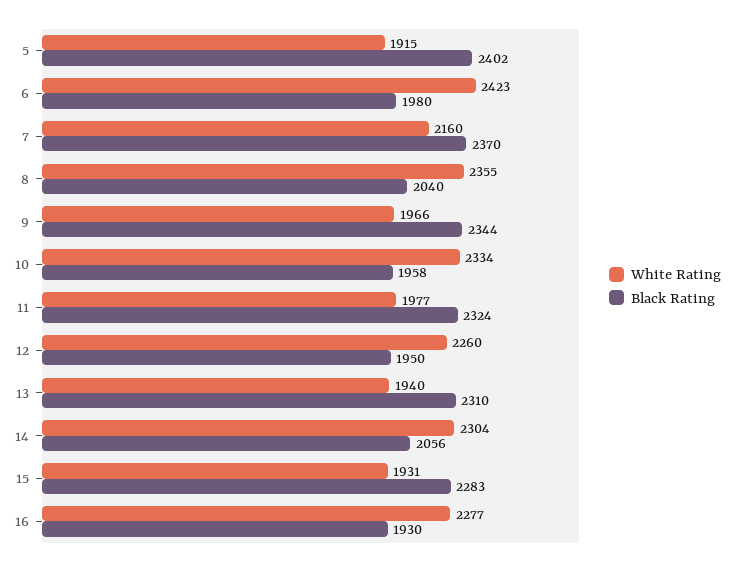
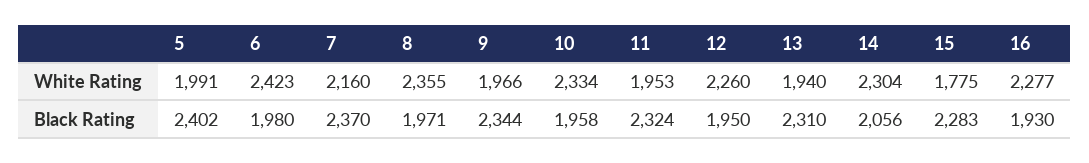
White Rating, 5: 1915 -> 1991
Black Rating, 8: 2040 -> 1971
White Rating, 11: 1977 -> 1953
White Rating, 15: 1931 -> 1775

